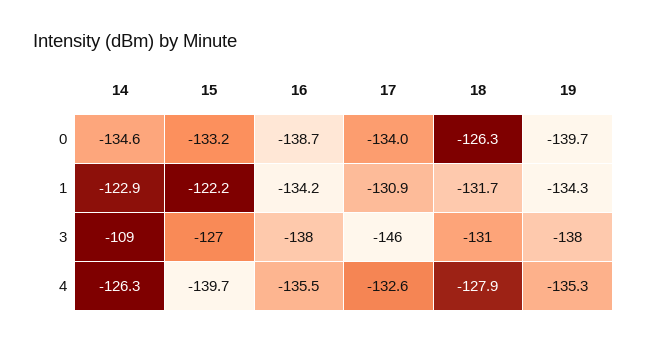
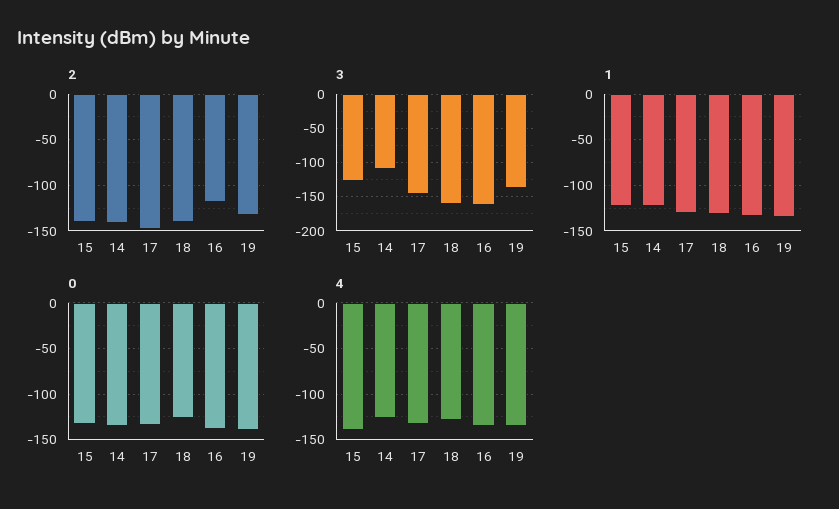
3, 16: -138 -> -160
3, 18: -131 -> -160
2, 15: none -> -140
2, 14: none -> -140
2, 17: none -> -150
2, 18: none -> -140
2, 16: none -> -120
2, 19: none -> -130

